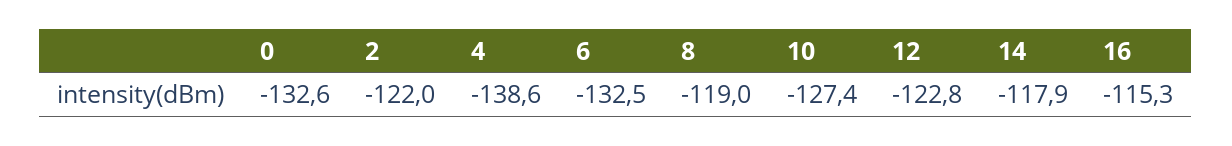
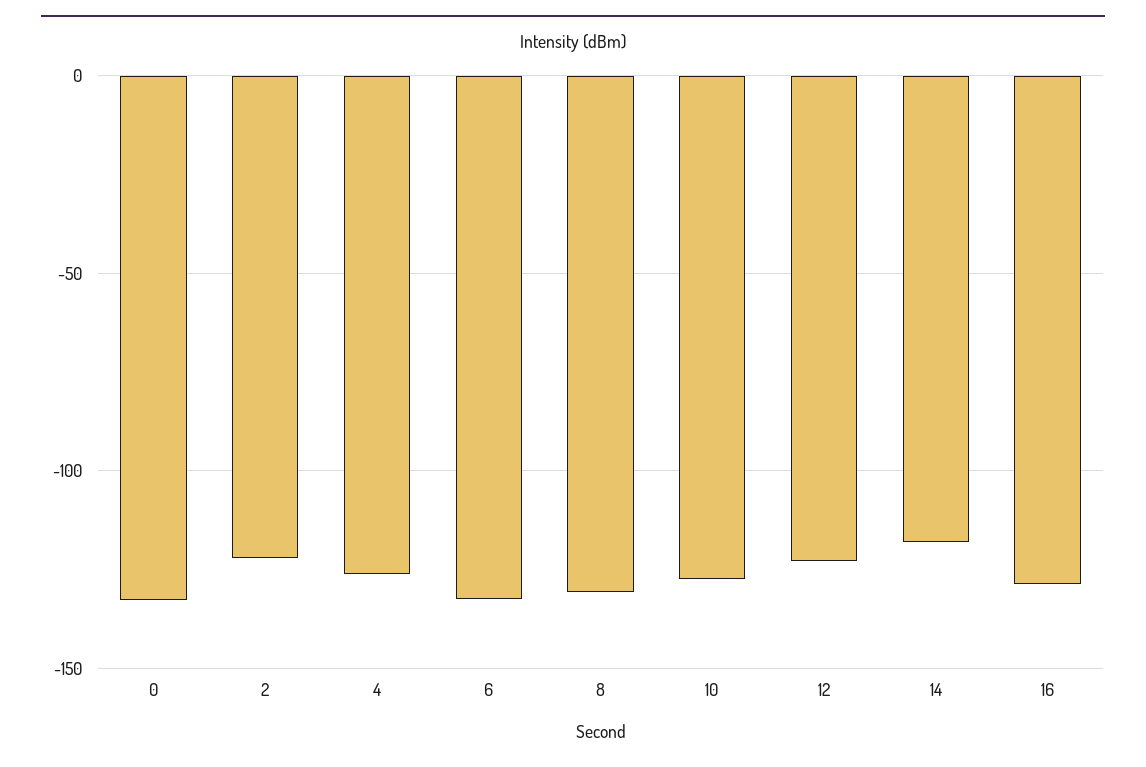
4: -138.6 -> -125
8: -119 -> -130
16: -115.3 -> -130

